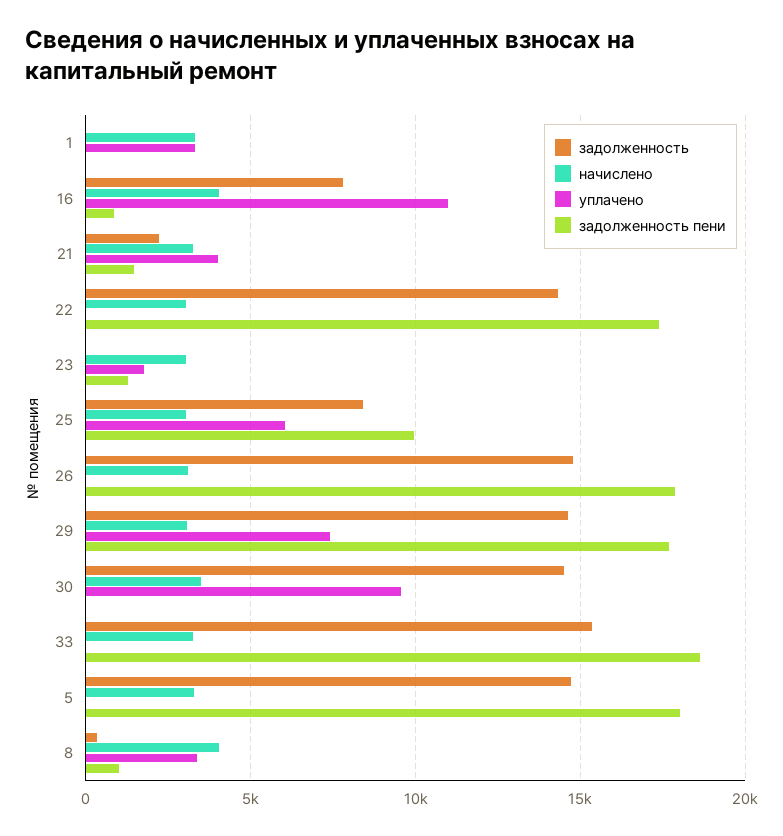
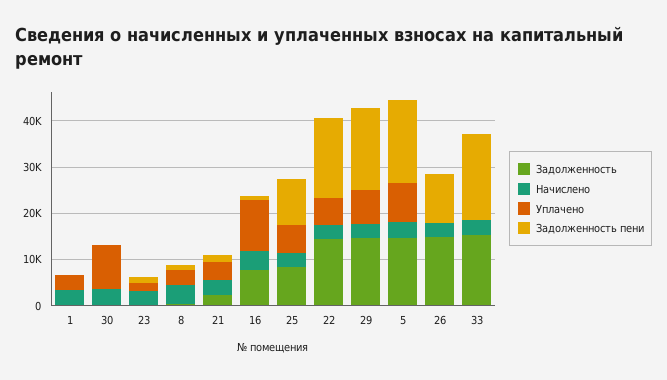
уплачено, 22: 0 -> 6000
задолженность пени, 26: 18000 -> 10000
задолженность, 30: 14500 -> 0
уплачено, 5: 0 -> 8000

